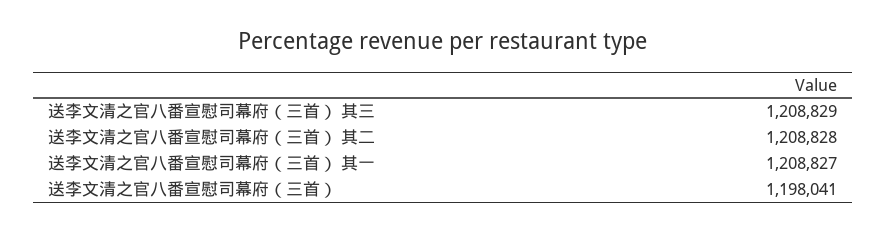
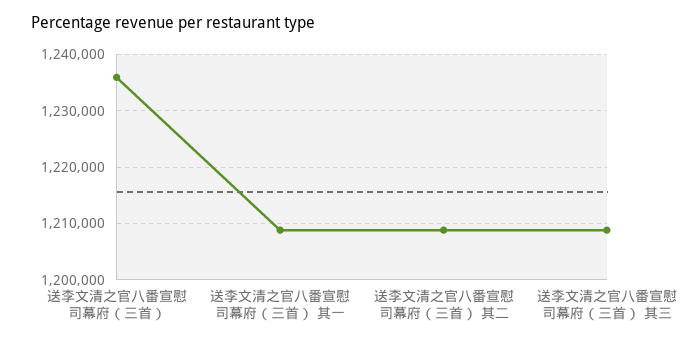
送李文清之官八番宣慰司幕府（三首）: 1198041 -> 1236000

